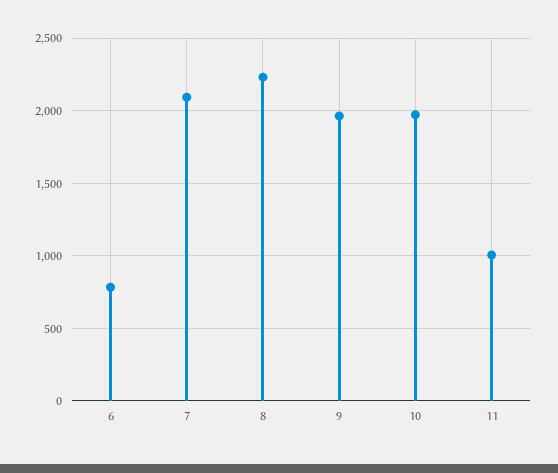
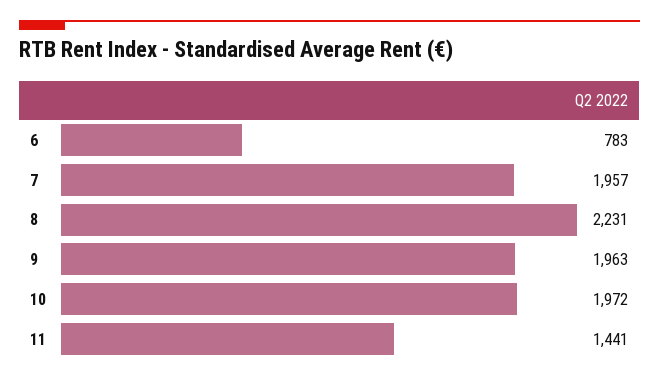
7: 2100 -> 1957
11: 1000 -> 1441

